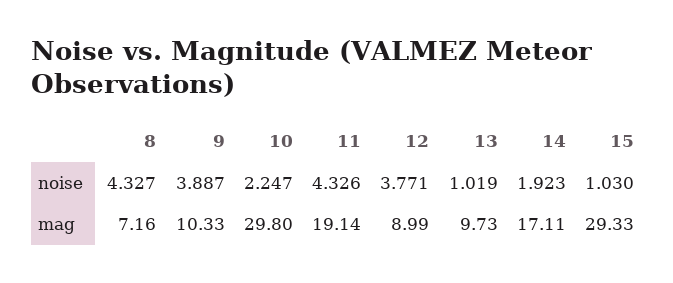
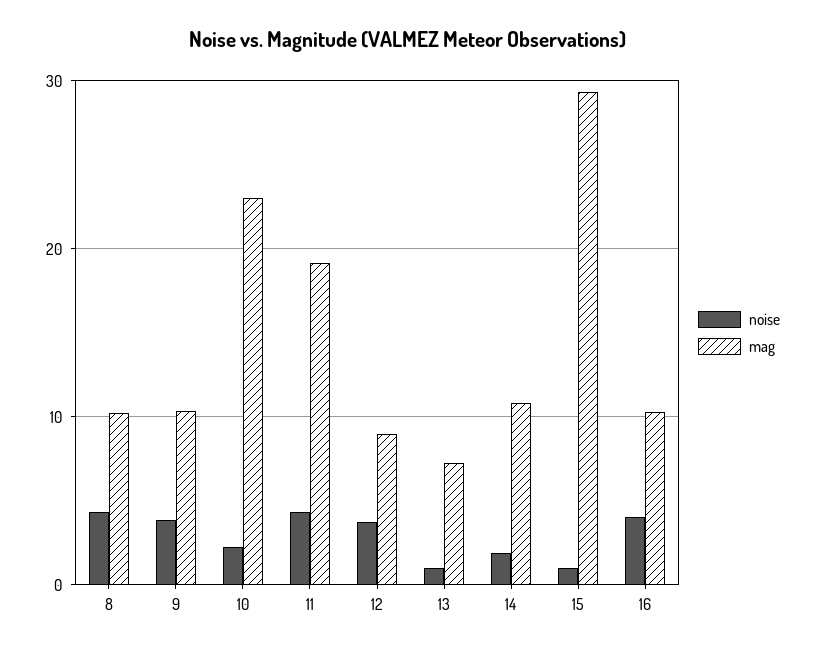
mag, 8: 7.16 -> 10
mag, 10: 29.8 -> 23
mag, 13: 9.73 -> 7
mag, 14: 17.11 -> 11
noise, 16: none -> 4
mag, 16: none -> 10

